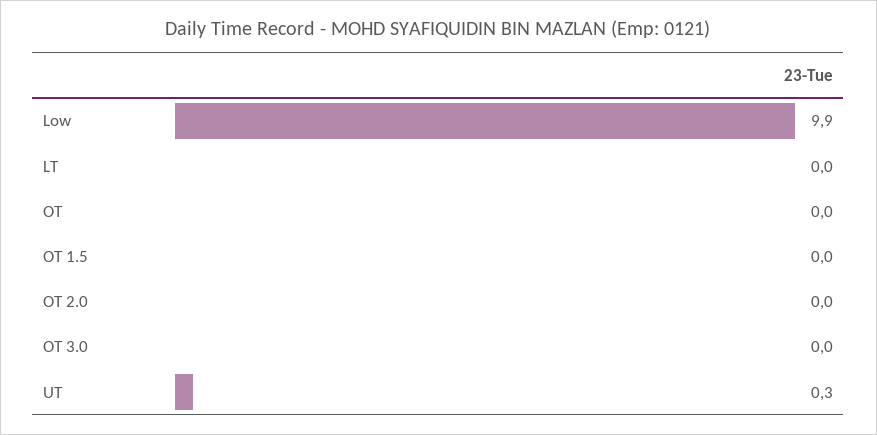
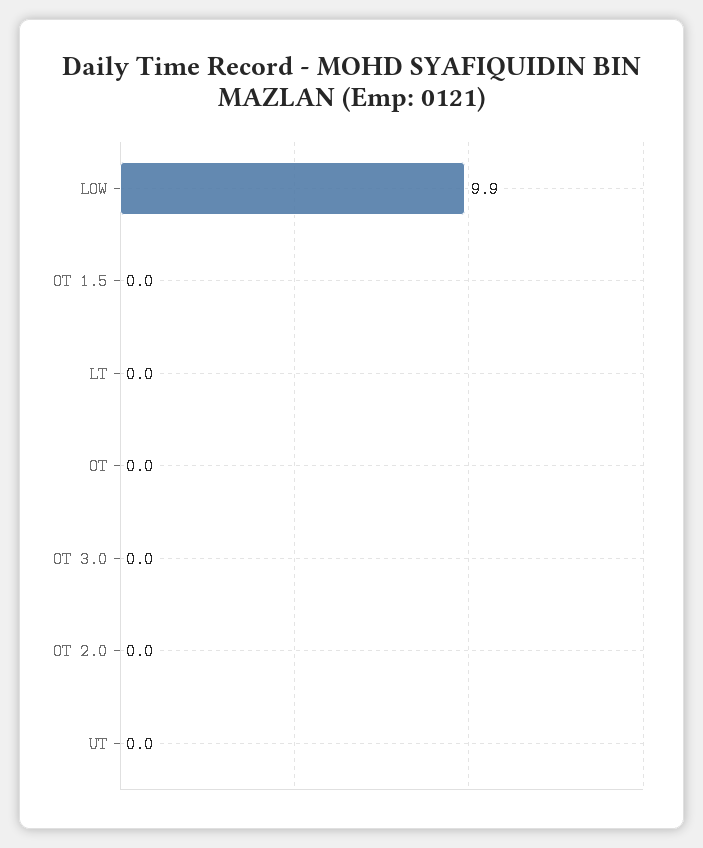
UT: 0.3 -> 0

